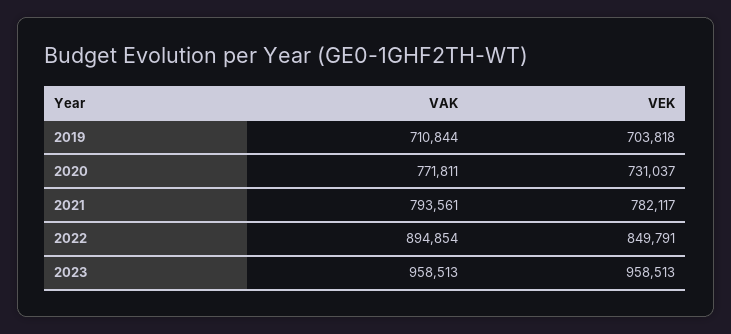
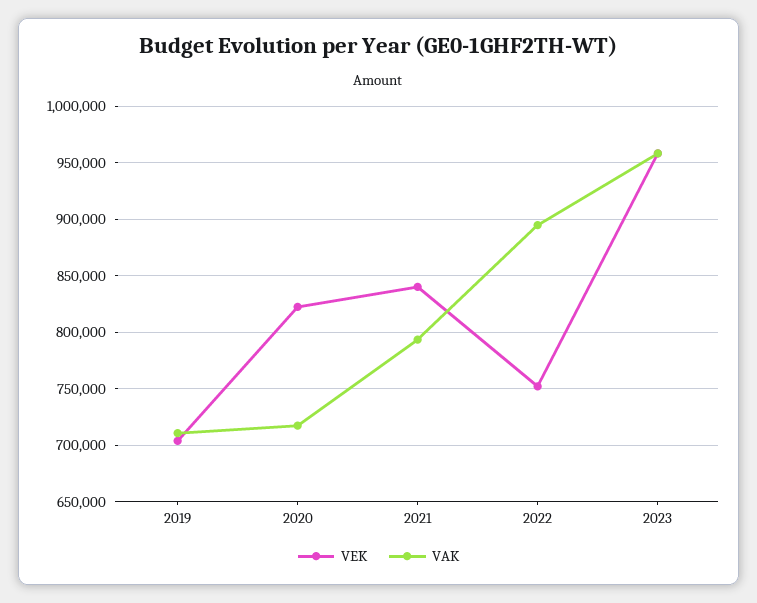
VAK, 2020: 771811 -> 720000
VEK, 2020: 731037 -> 820000
VEK, 2021: 782117 -> 840000
VEK, 2022: 849791 -> 750000

